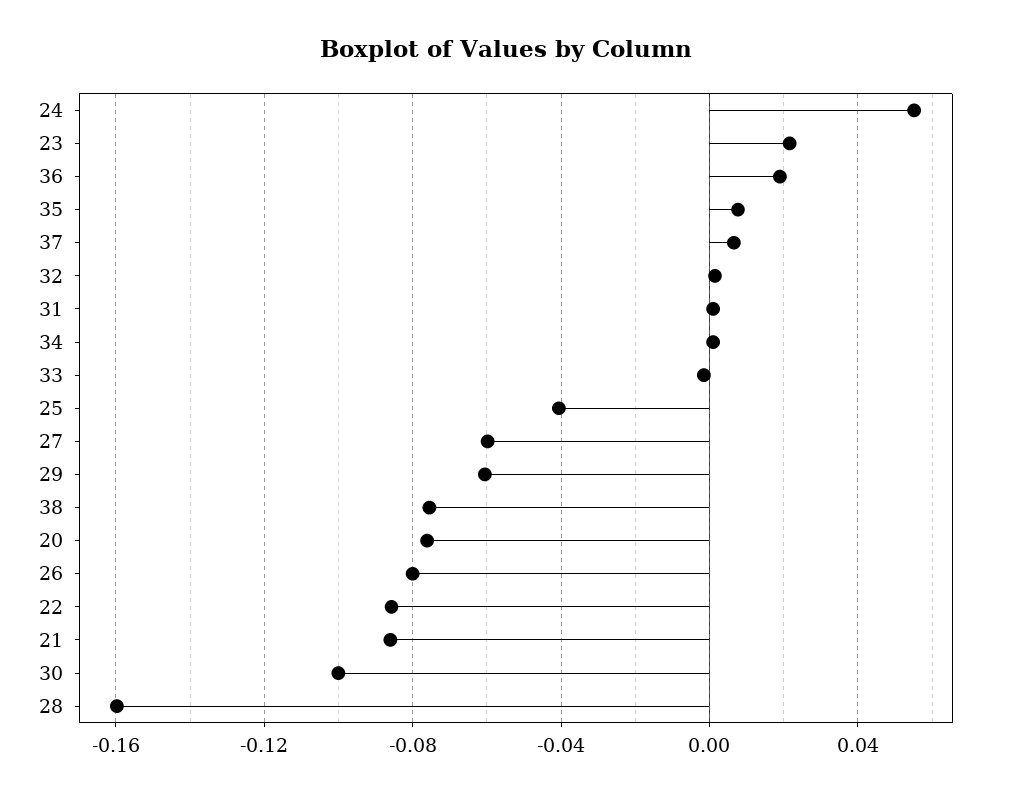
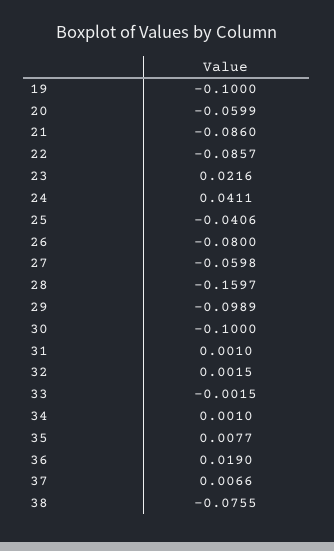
24: 0.055 -> 0.0411
29: -0.06 -> -0.0989
20: -0.075 -> -0.0599
19: none -> -0.1

